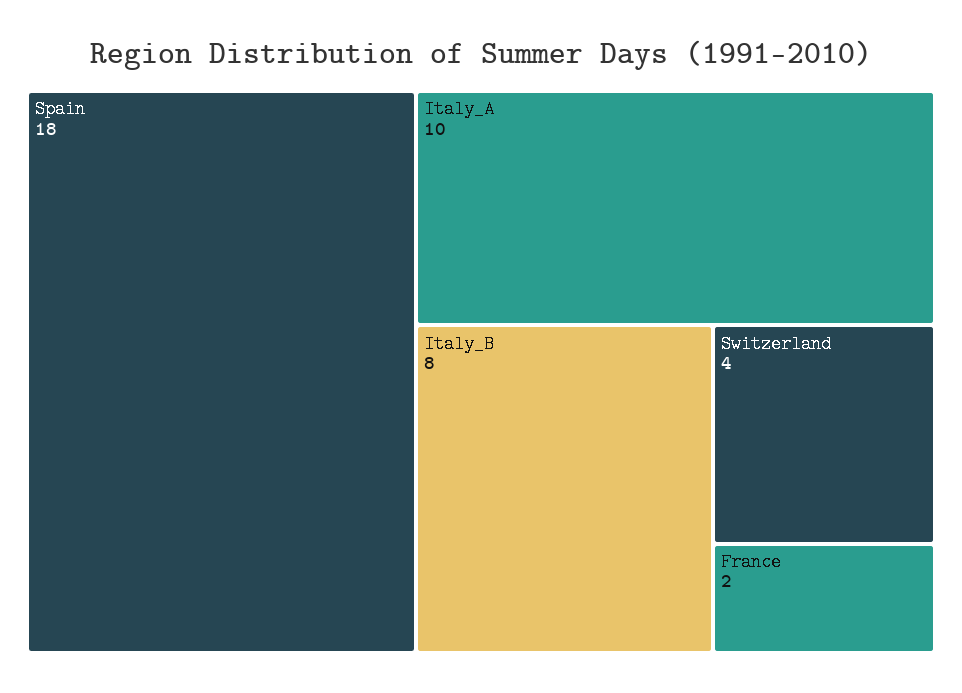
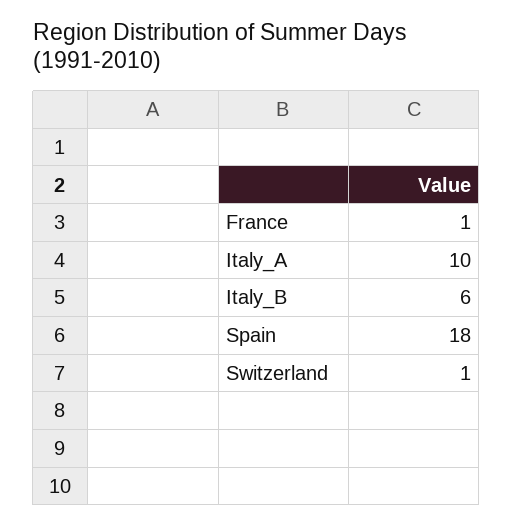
Italy_B: 8 -> 6
Switzerland: 4 -> 1
France: 2 -> 1

